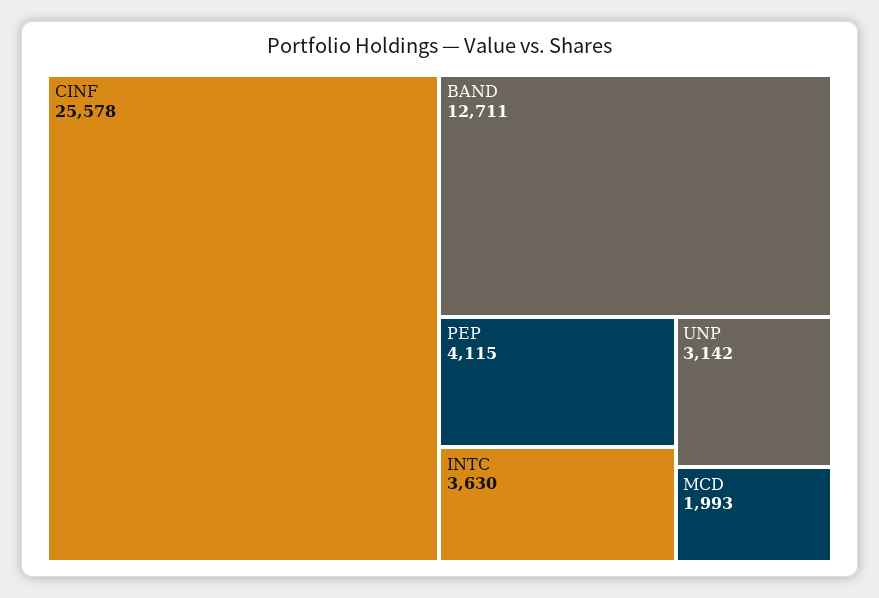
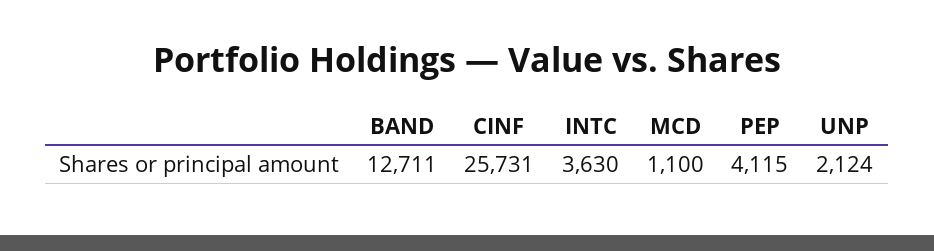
CINF: 25578 -> 25731
UNP: 3142 -> 2124
MCD: 1993 -> 1100

